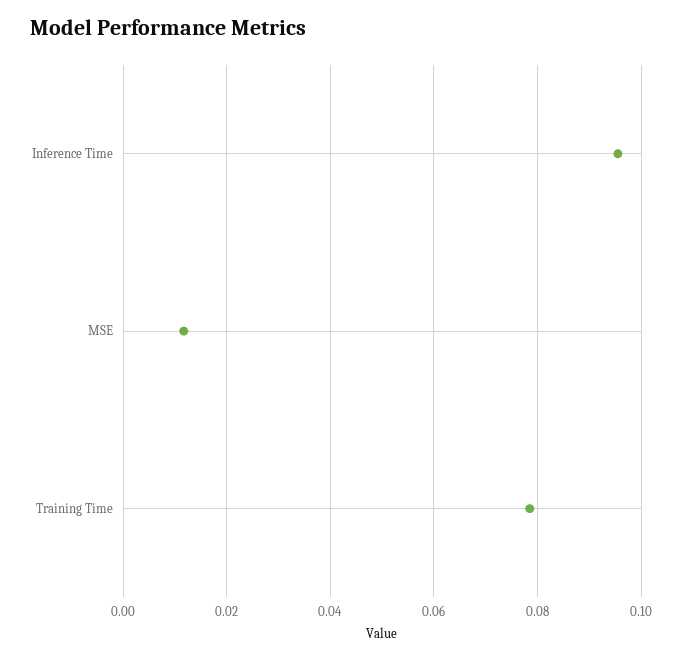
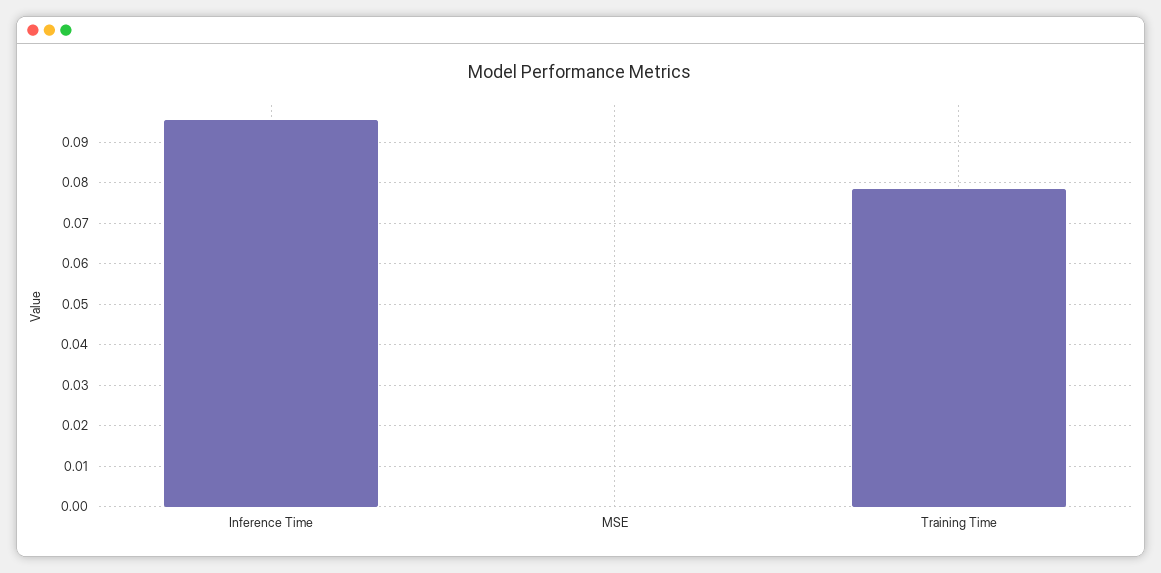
MSE: 0.012 -> 0

